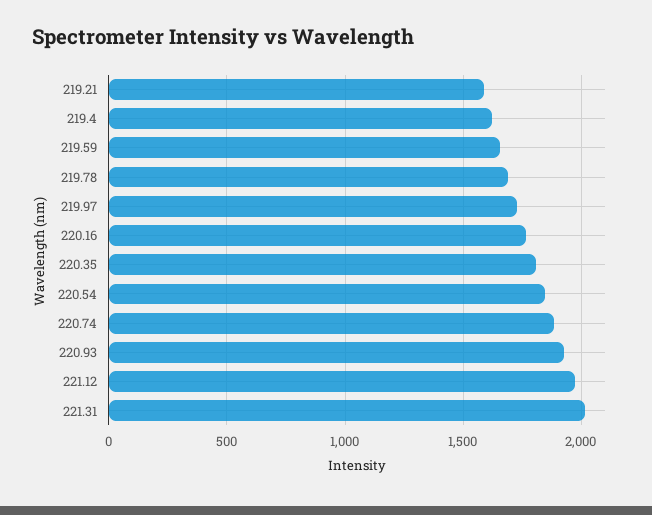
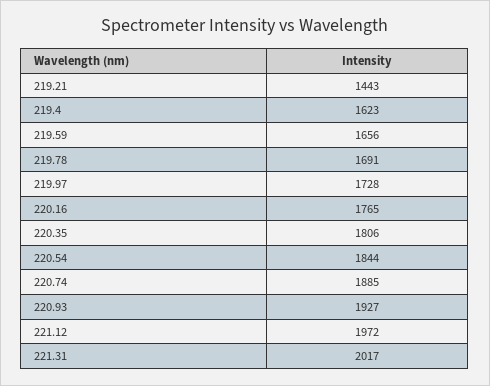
219.21: 1600 -> 1443

